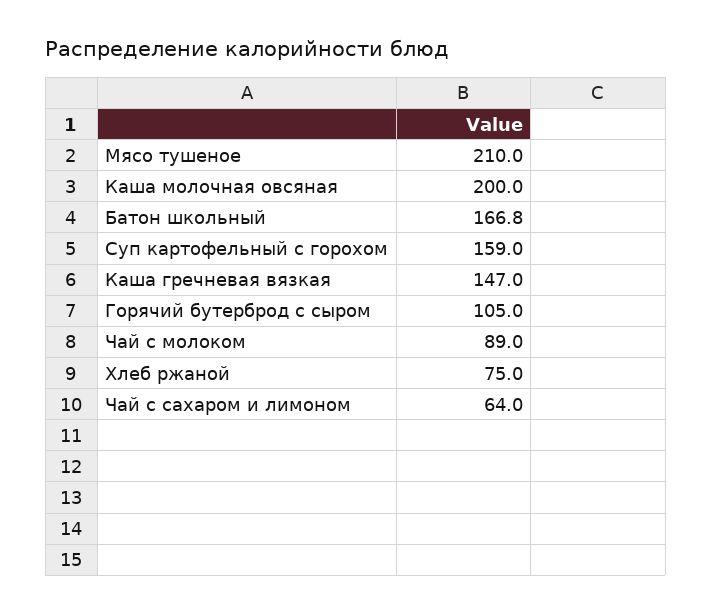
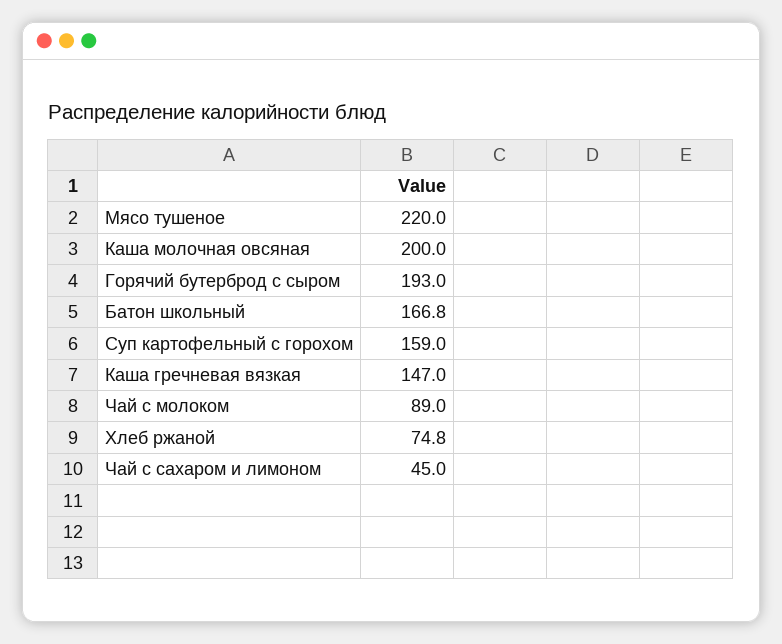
Мясо тушеное: 210 -> 220
Горячий бутерброд с сыром: 105 -> 193
Хлеб ржаной: 75 -> 74.8
Чай с сахаром и лимоном: 64 -> 45

